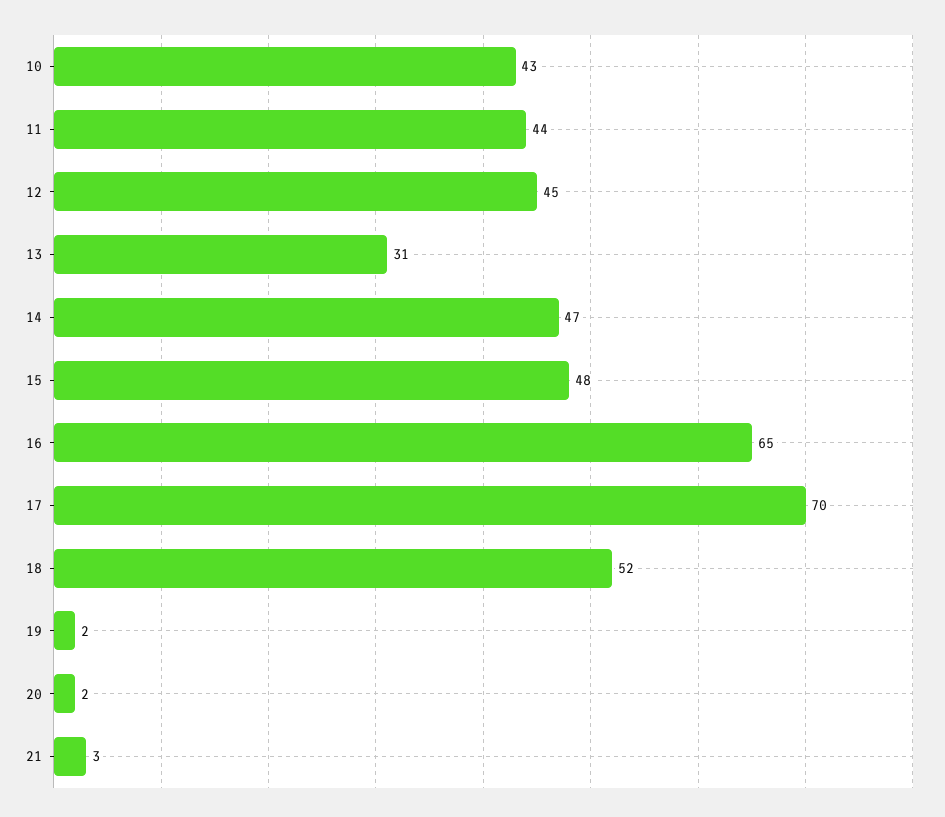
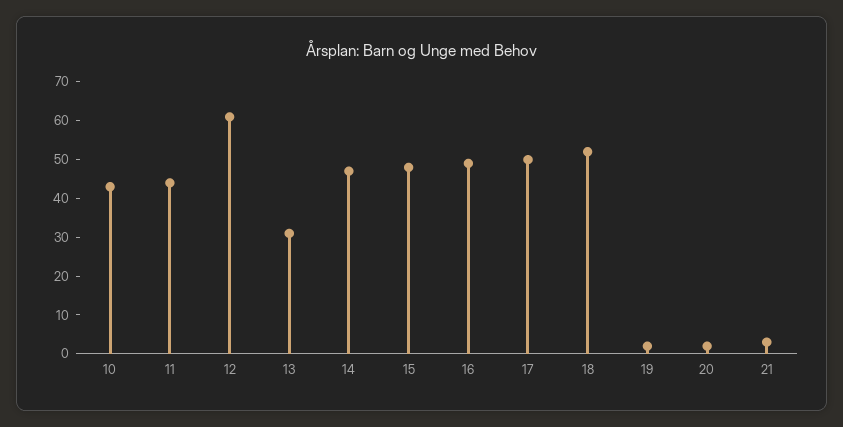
12: 45 -> 60
16: 65 -> 50
17: 70 -> 50

